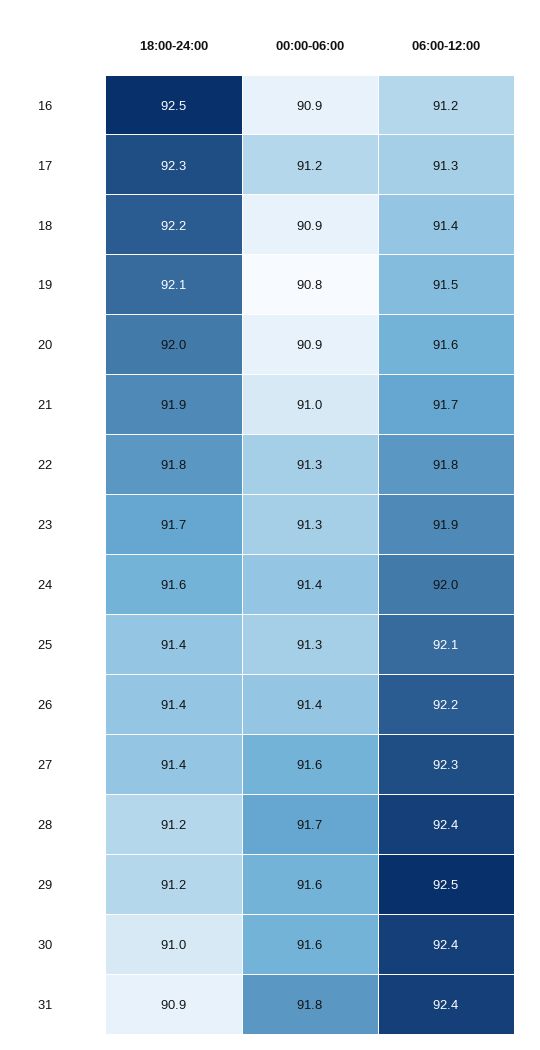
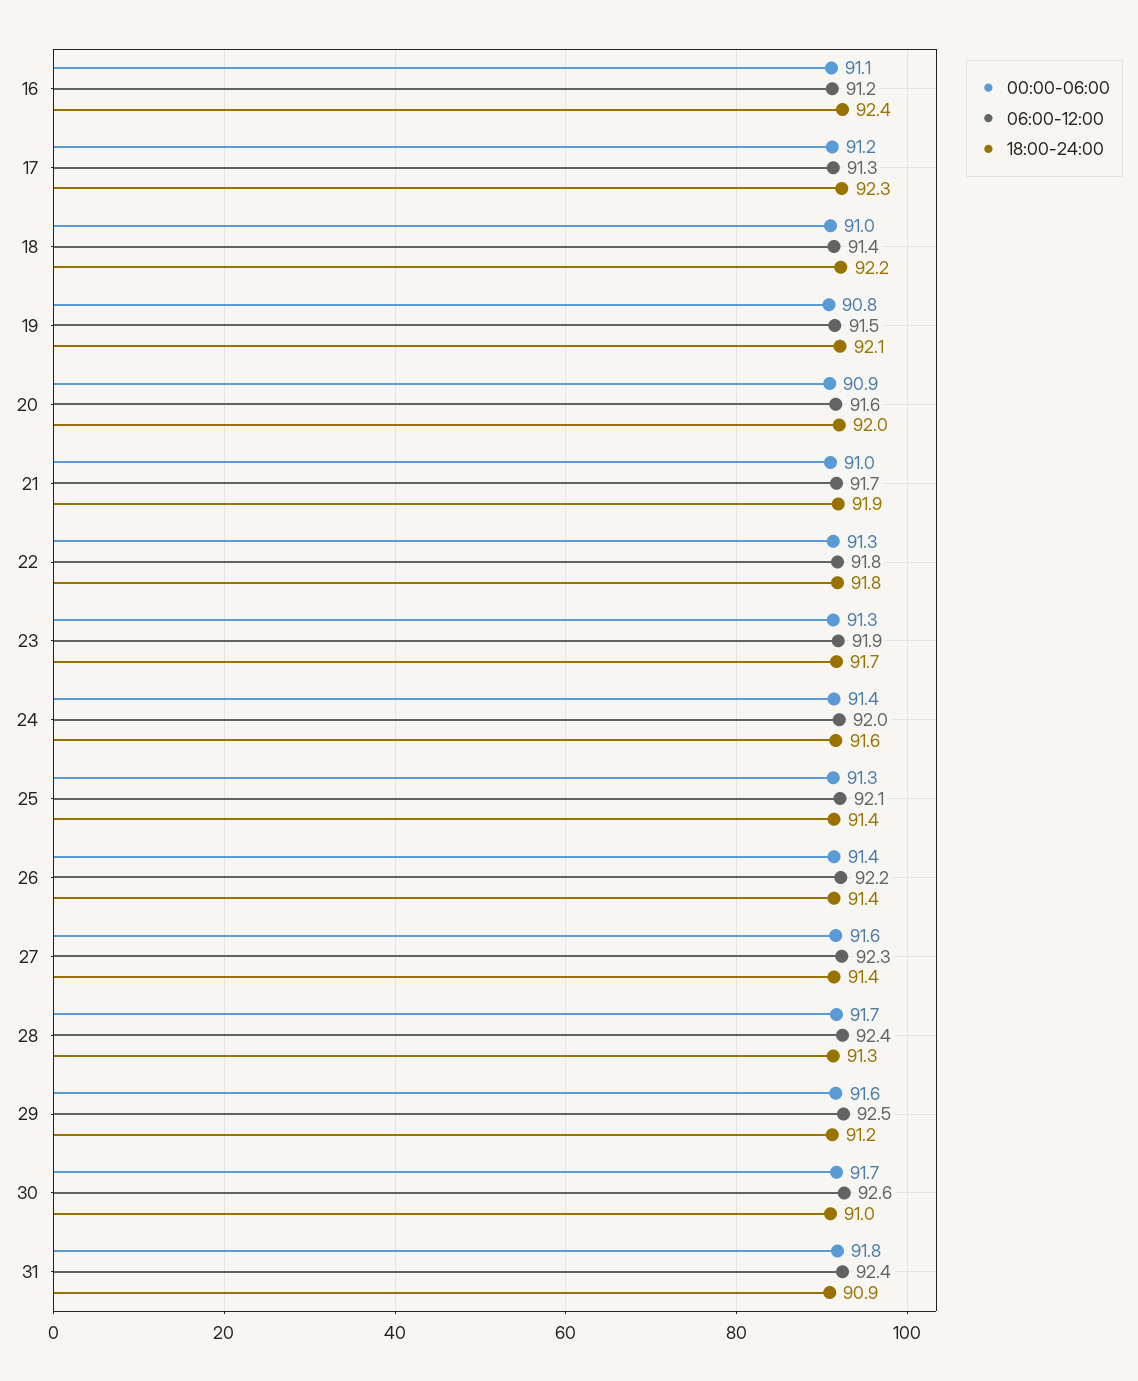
18:00-24:00, 16: 92.5 -> 92.4
00:00-06:00, 16: 90.9 -> 91.1
00:00-06:00, 18: 90.9 -> 91
18:00-24:00, 28: 91.2 -> 91.3
00:00-06:00, 30: 91.6 -> 91.7
06:00-12:00, 30: 92.4 -> 92.6

